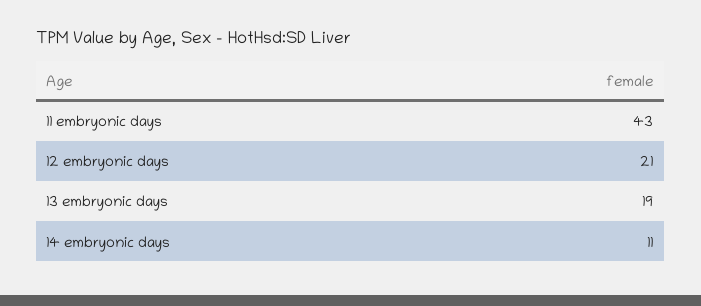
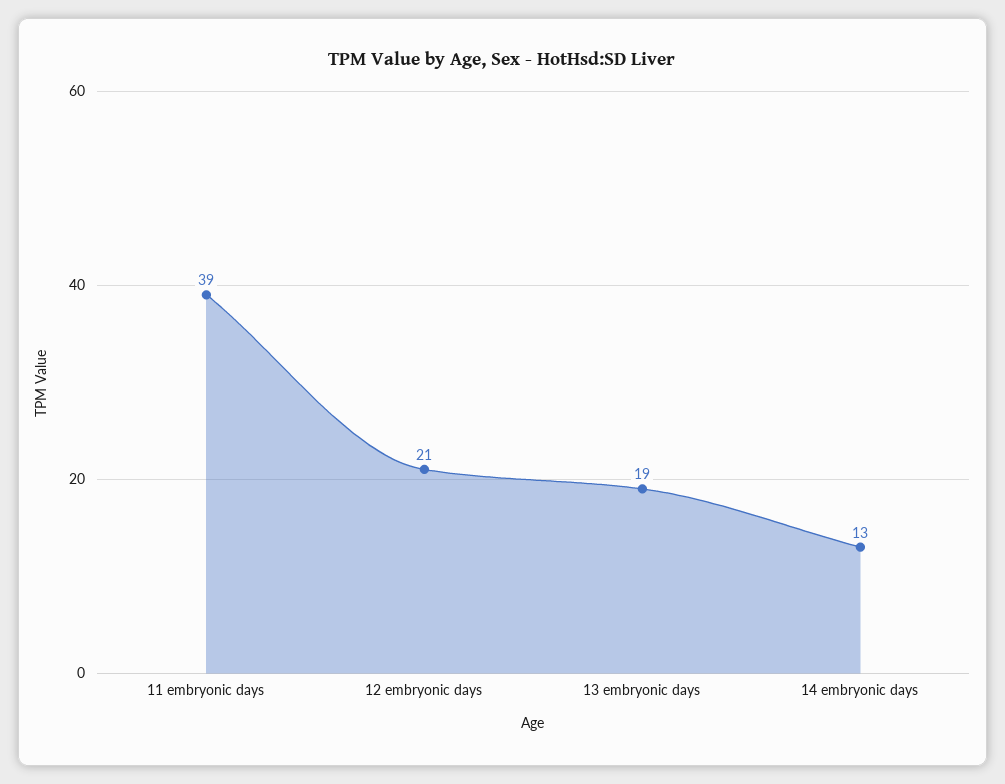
11 embryonic days: 43 -> 39
14 embryonic days: 11 -> 13

